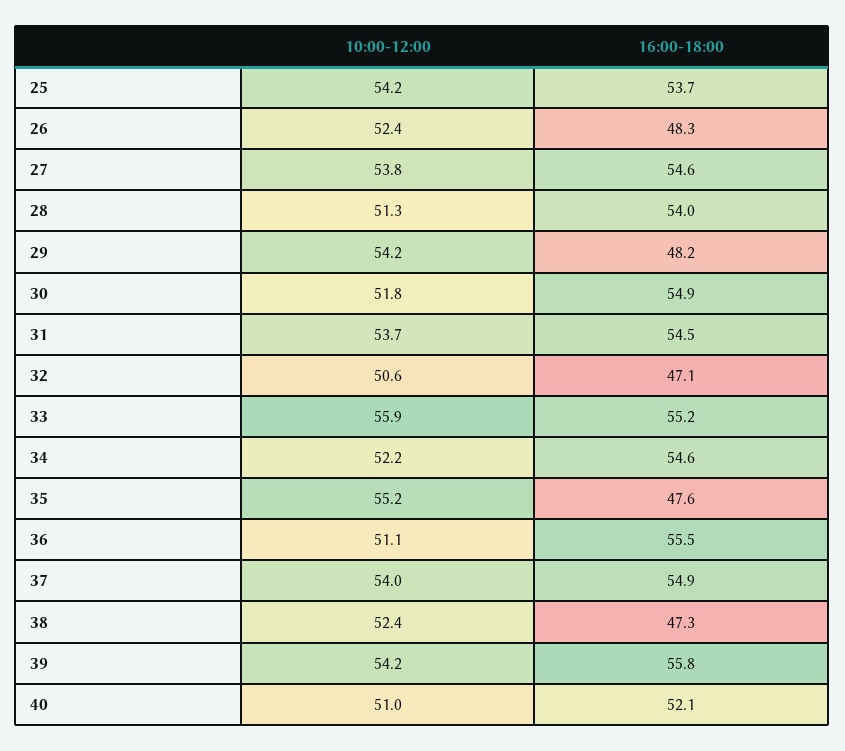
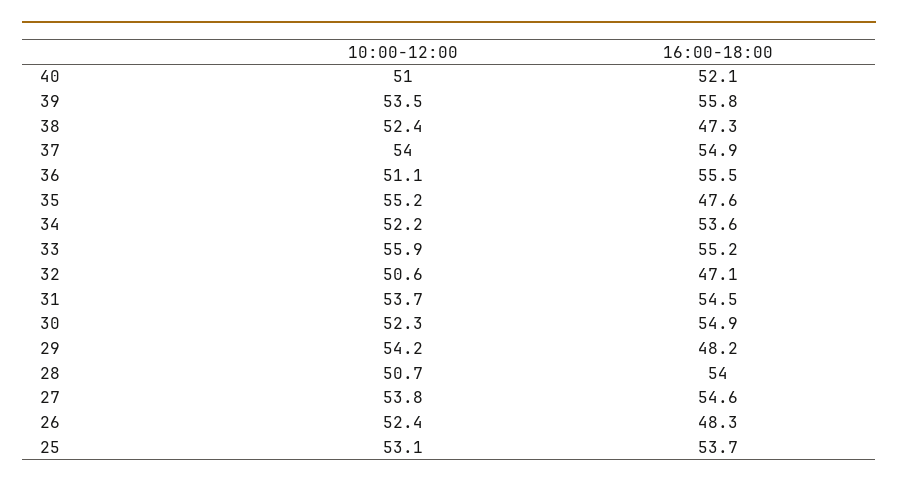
10:00-12:00, 25: 54.2 -> 53.1
10:00-12:00, 28: 51.3 -> 50.7
10:00-12:00, 30: 51.8 -> 52.3
16:00-18:00, 34: 54.6 -> 53.6
10:00-12:00, 39: 54.2 -> 53.5

